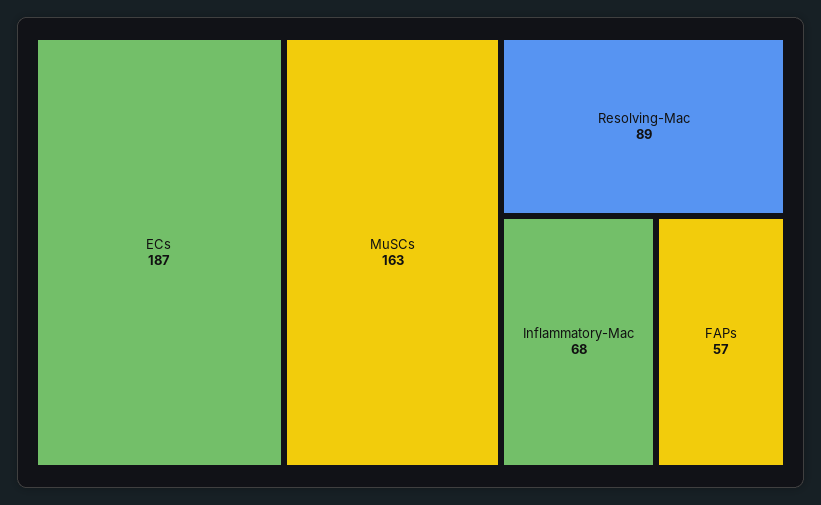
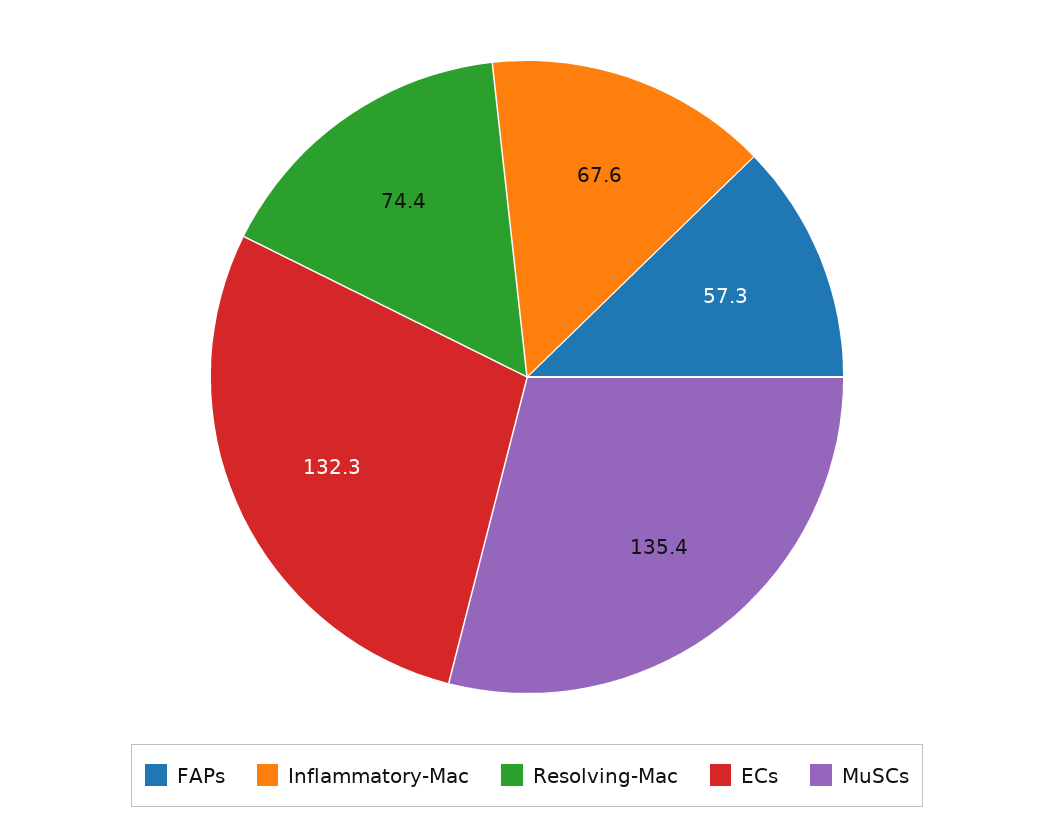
ECs: 187 -> 132.3
MuSCs: 163 -> 135.4
Resolving-Mac: 89 -> 74.4

